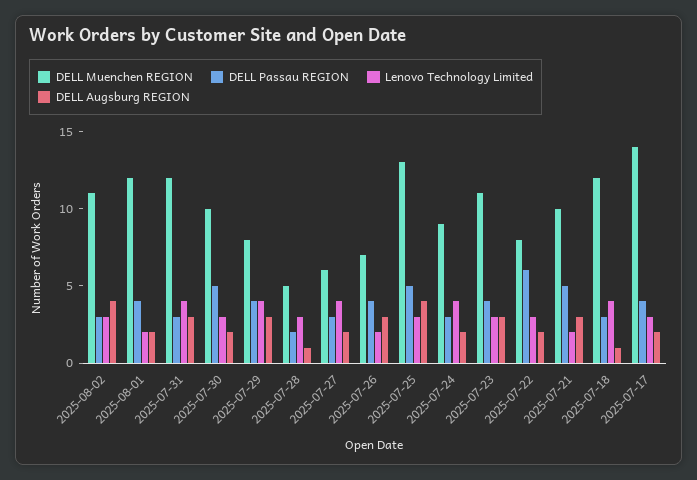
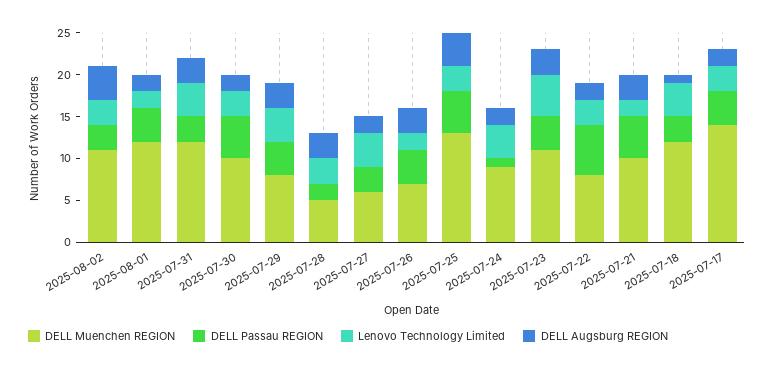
DELL Augsburg REGION, 2025-07-28: 1 -> 3
DELL Passau REGION, 2025-07-24: 3 -> 1
Lenovo Technology Limited, 2025-07-23: 3 -> 5

